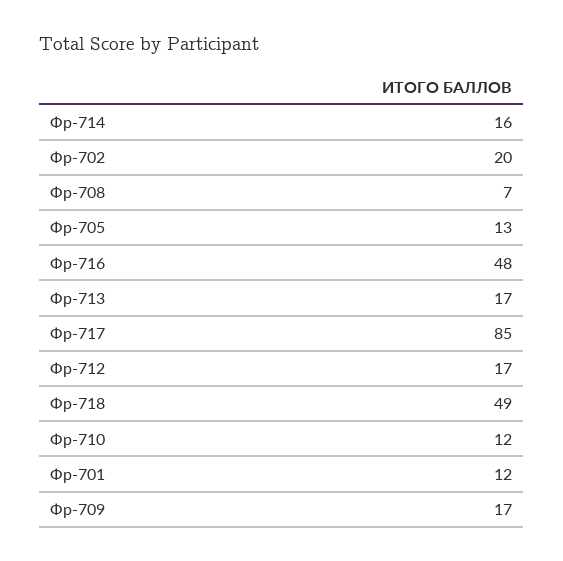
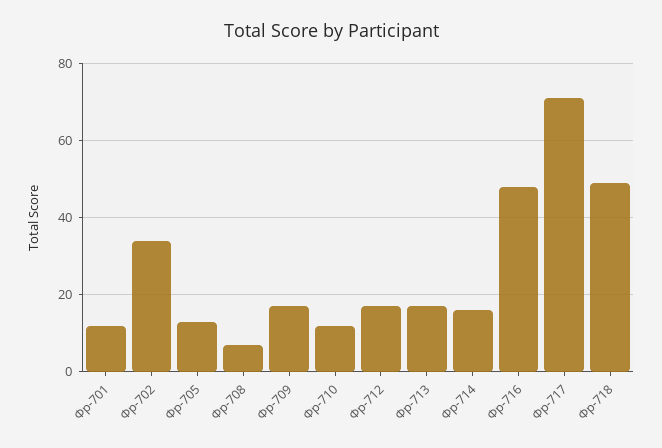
Фр-702: 20 -> 35
Фр-717: 85 -> 70

